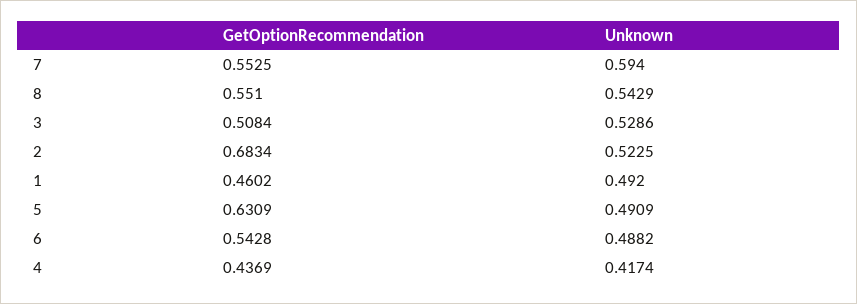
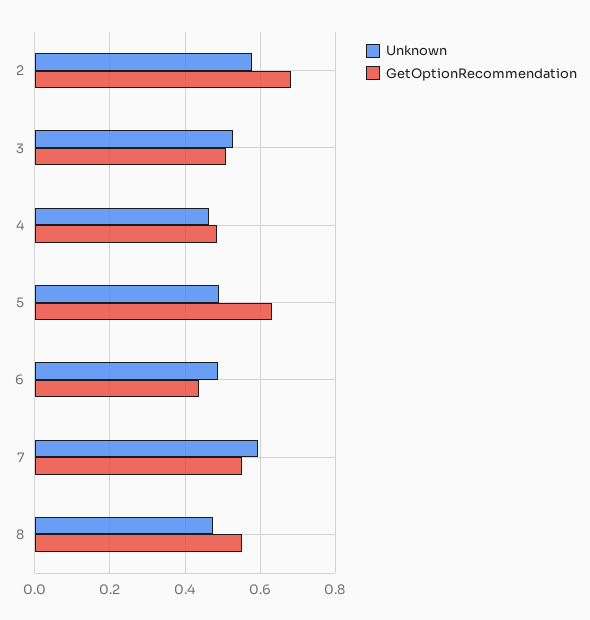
Unknown, 8: 0.5429 -> 0.48
Unknown, 2: 0.5225 -> 0.58
GetOptionRecommendation, 1: 0.4602 -> none
Unknown, 1: 0.492 -> none
GetOptionRecommendation, 6: 0.5428 -> 0.44
GetOptionRecommendation, 4: 0.4369 -> 0.48
Unknown, 4: 0.4174 -> 0.46

